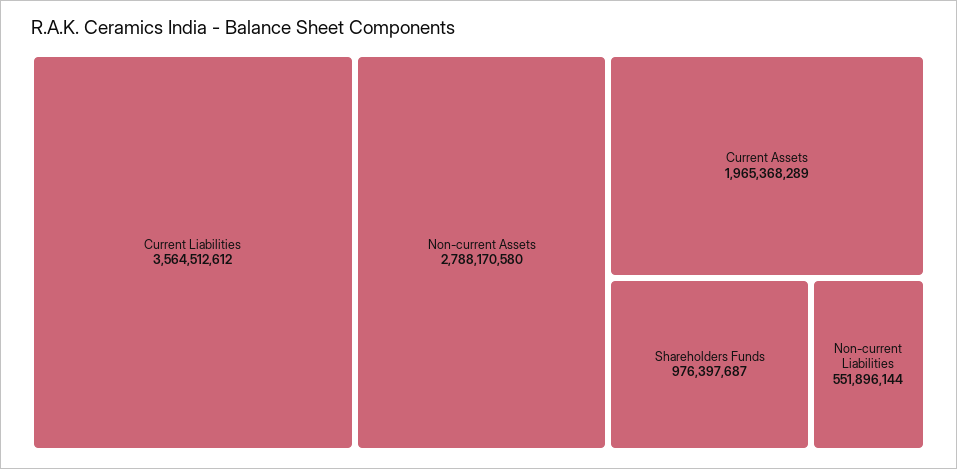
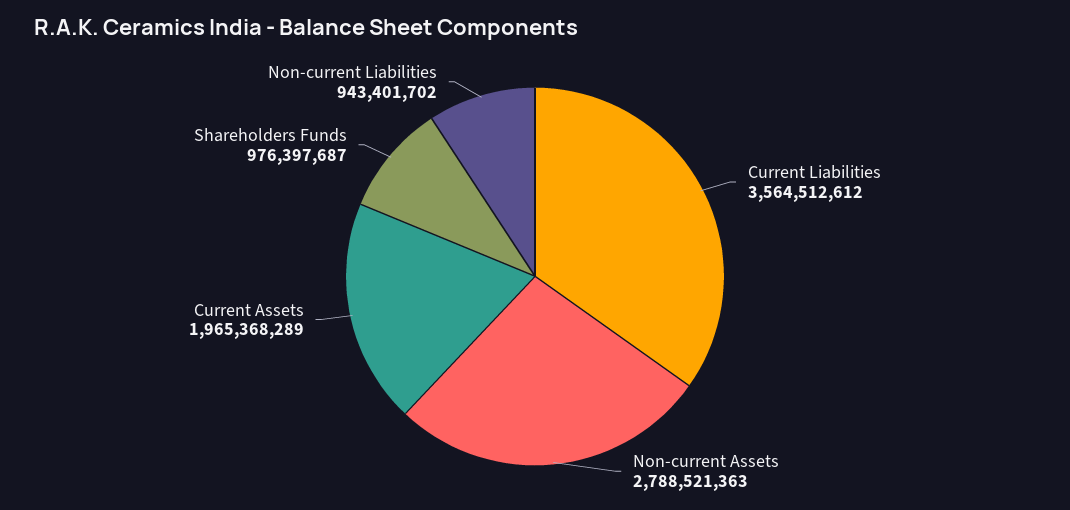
Non-current Assets: 2788170580 -> 2788521363
Non-current Liabilities: 551896144 -> 943401702

